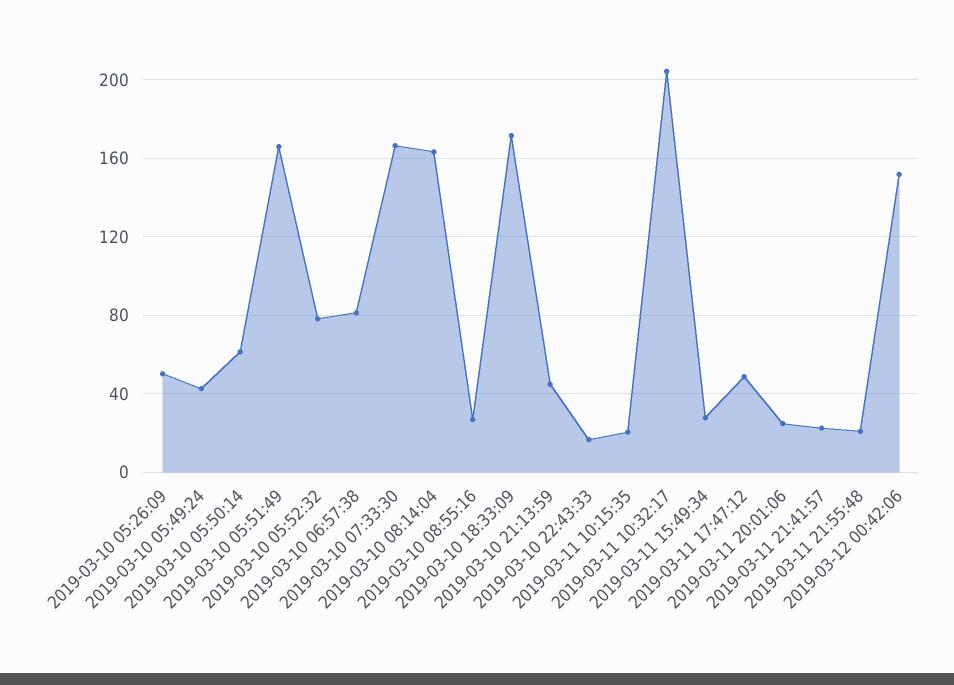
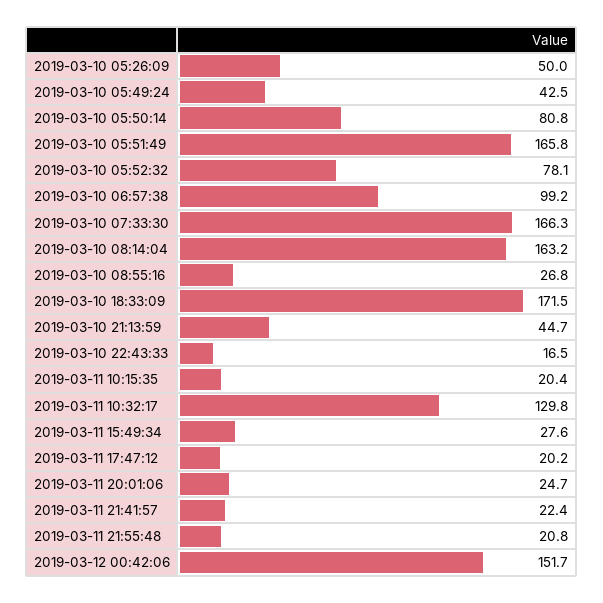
2019-03-10 05:50:14: 60 -> 80.8
2019-03-10 06:57:38: 80 -> 99.2
2019-03-11 10:32:17: 205 -> 129.8
2019-03-11 17:47:12: 50 -> 20.2

